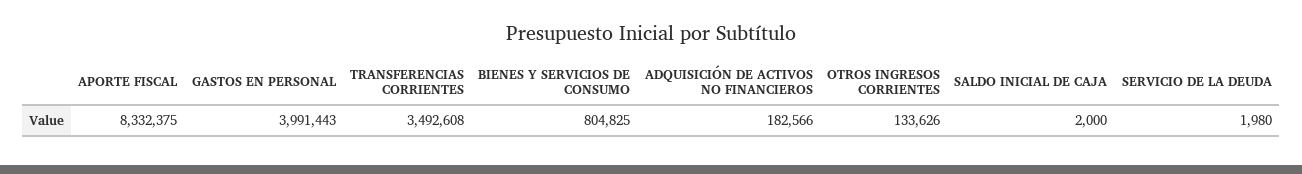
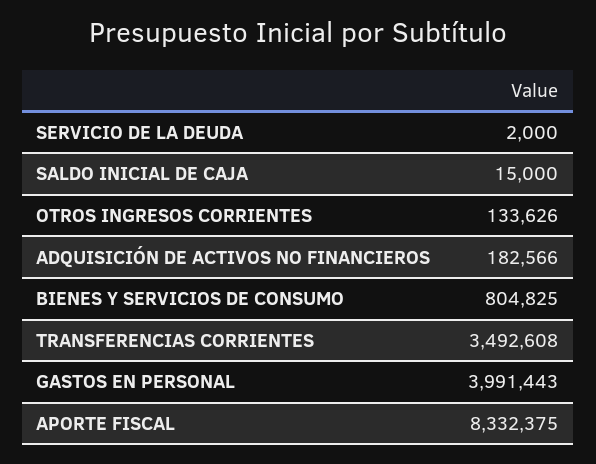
SALDO INICIAL DE CAJA: 2000 -> 15000
SERVICIO DE LA DEUDA: 1980 -> 2000

